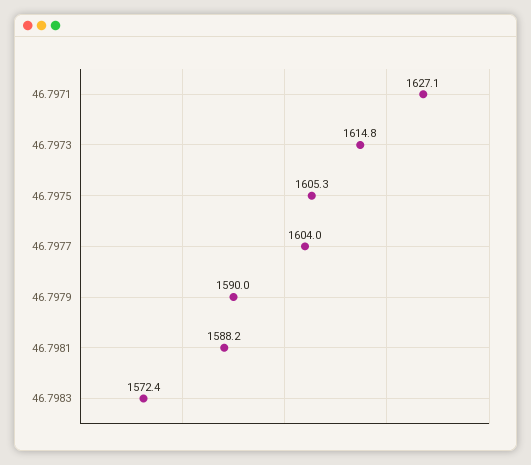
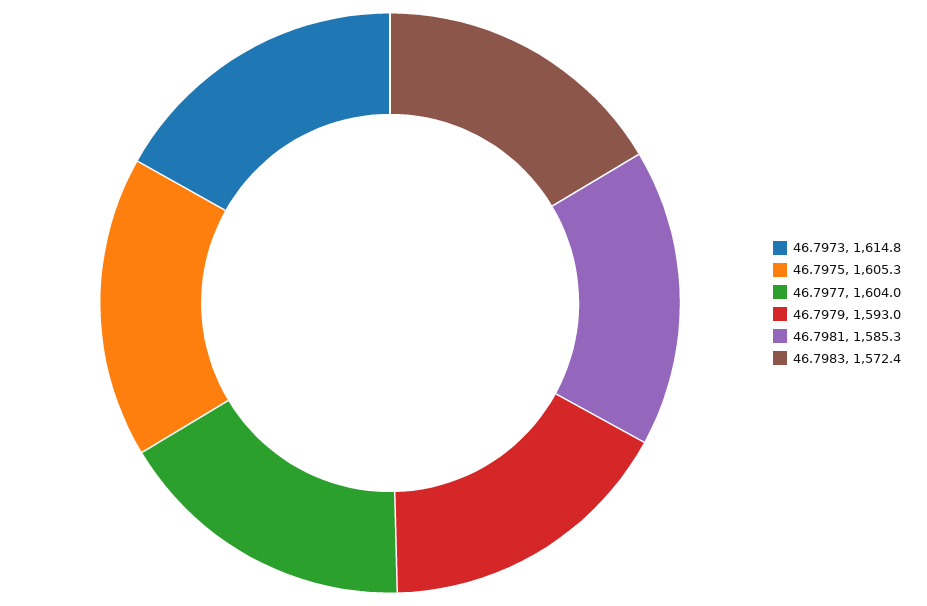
46.7971: 1627.1 -> none
46.7979: 1590 -> 1593
46.7981: 1588.2 -> 1585.3

